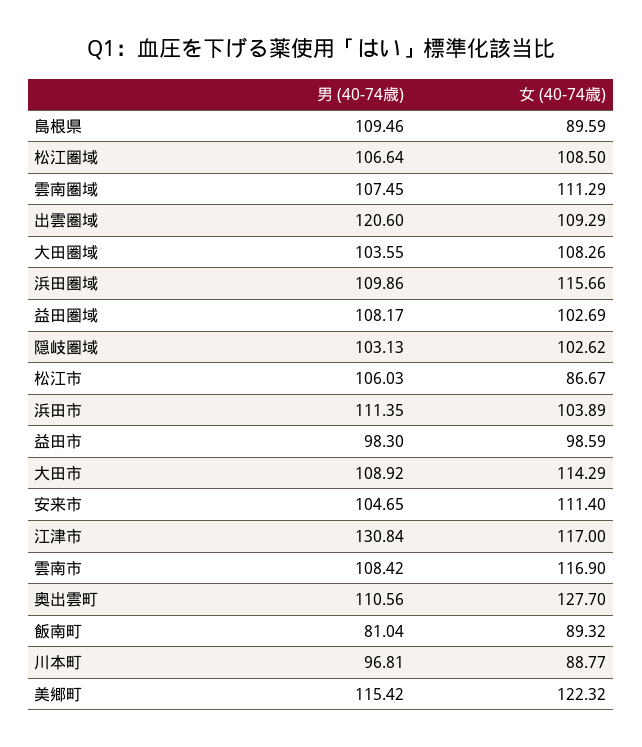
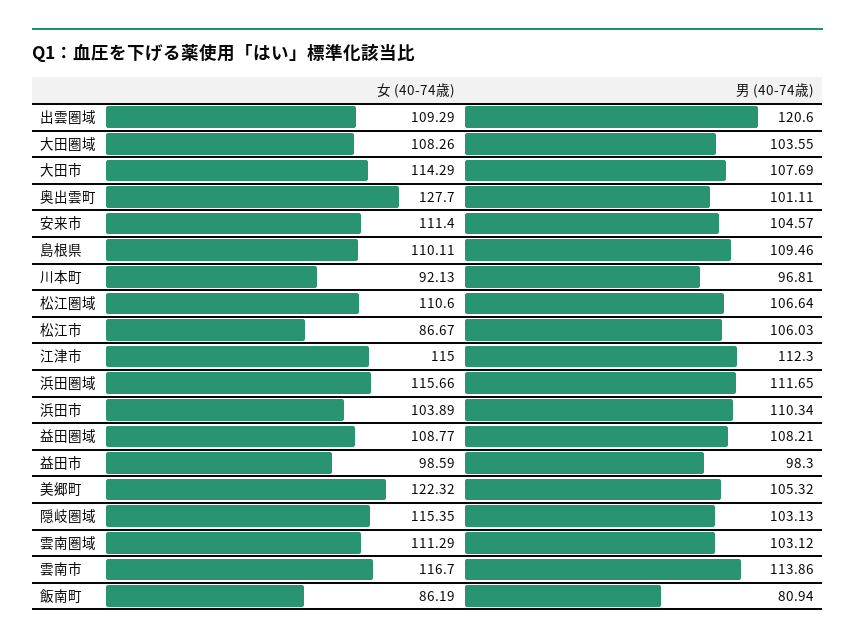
女 (40-74歳), 島根県: 89.59 -> 110.11
女 (40-74歳), 松江圏域: 108.5 -> 110.6
男 (40-74歳), 雲南圏域: 107.45 -> 103.12
男 (40-74歳), 浜田圏域: 109.86 -> 111.65
男 (40-74歳), 益田圏域: 108.17 -> 108.21
女 (40-74歳), 益田圏域: 102.69 -> 108.77
女 (40-74歳), 隠岐圏域: 102.62 -> 115.35
男 (40-74歳), 浜田市: 111.35 -> 110.34
男 (40-74歳), 大田市: 108.92 -> 107.69
男 (40-74歳), 安来市: 104.65 -> 104.57
男 (40-74歳), 江津市: 130.84 -> 112.3
女 (40-74歳), 江津市: 117 -> 115
男 (40-74歳), 雲南市: 108.42 -> 113.86
女 (40-74歳), 雲南市: 116.9 -> 116.7
男 (40-74歳), 奥出雲町: 110.56 -> 101.11
男 (40-74歳), 飯南町: 81.04 -> 80.94
女 (40-74歳), 飯南町: 89.32 -> 86.19
女 (40-74歳), 川本町: 88.77 -> 92.13
男 (40-74歳), 美郷町: 115.42 -> 105.32

